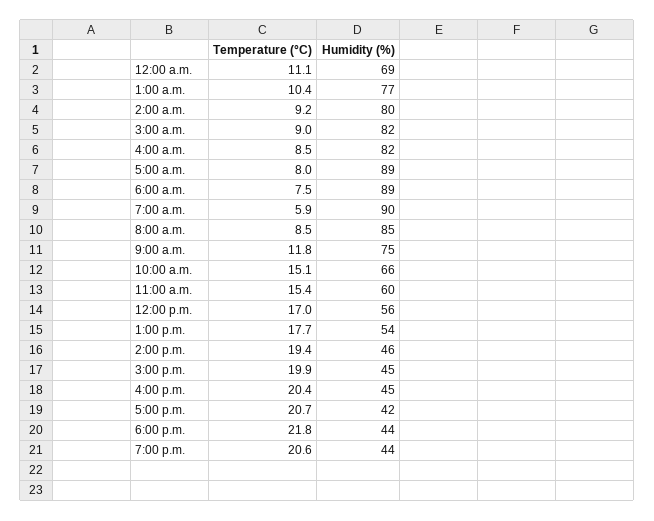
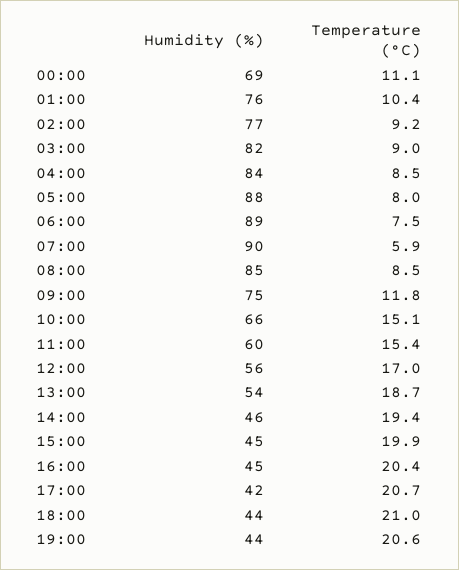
Humidity (%), 1:00 a.m.: 77 -> 76
Humidity (%), 2:00 a.m.: 80 -> 77
Humidity (%), 4:00 a.m.: 82 -> 84
Humidity (%), 5:00 a.m.: 89 -> 88
Temperature (°C), 1:00 p.m.: 17.7 -> 18.7
Temperature (°C), 6:00 p.m.: 21.8 -> 21

